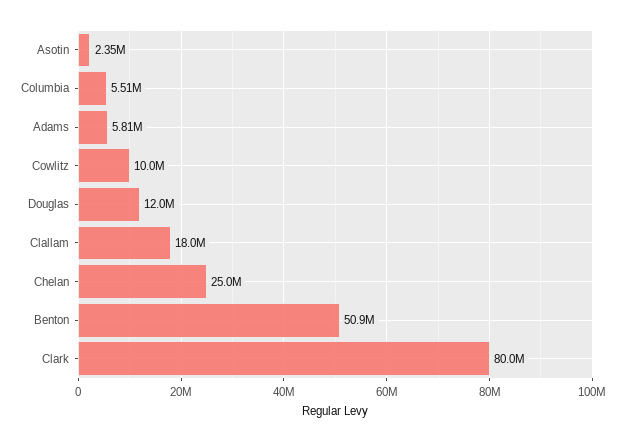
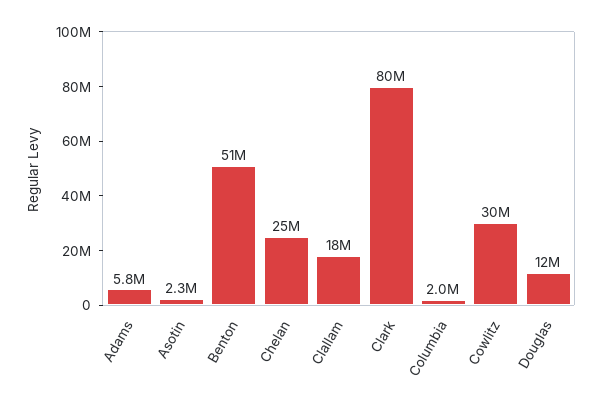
Columbia: 5510000 -> 2000000
Cowlitz: 10000000 -> 30000000

